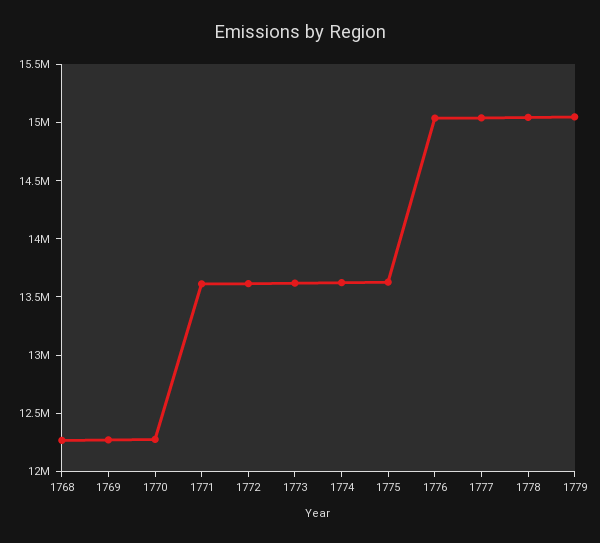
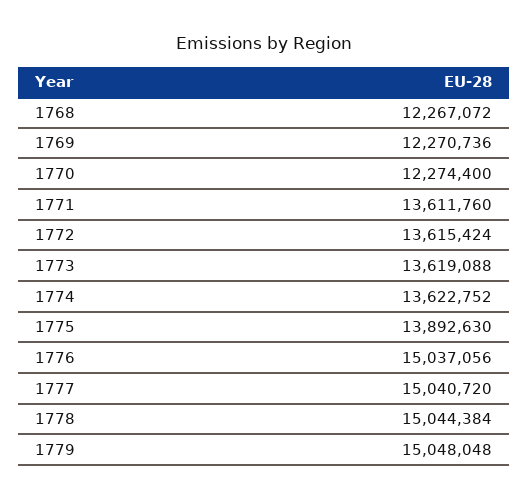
1775: 13600000 -> 13892630

